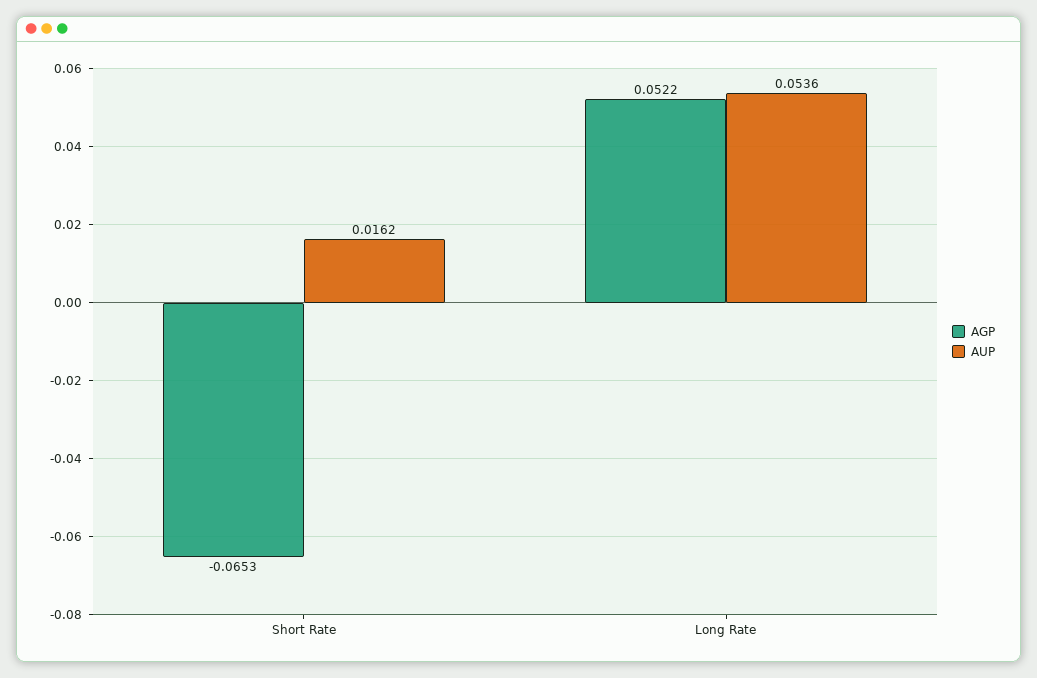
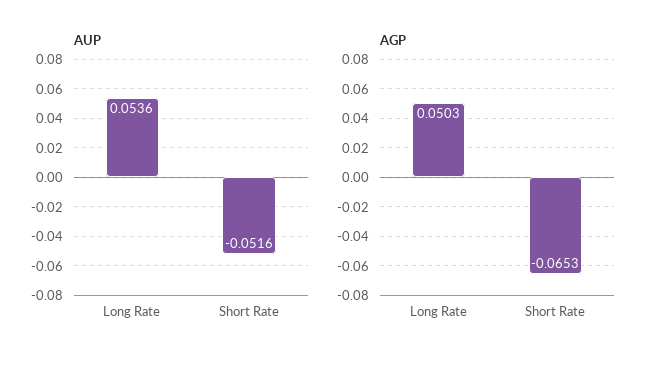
AUP, Short Rate: 0.0162 -> -0.0516
AGP, Long Rate: 0.0522 -> 0.0503

